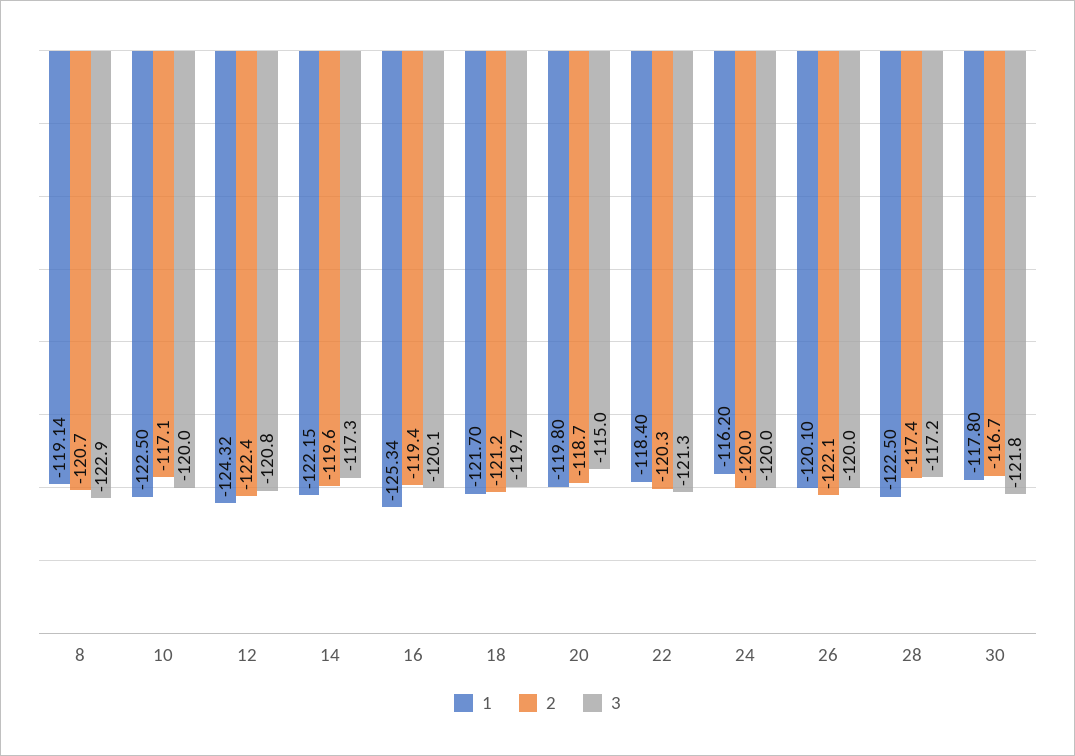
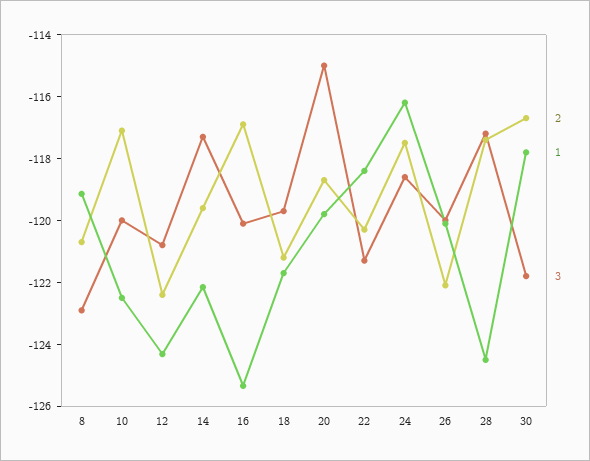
2, 16: -119.4 -> -117
2, 24: -120 -> -117.5
3, 24: -120 -> -118.5
1, 28: -122.5 -> -124.5

